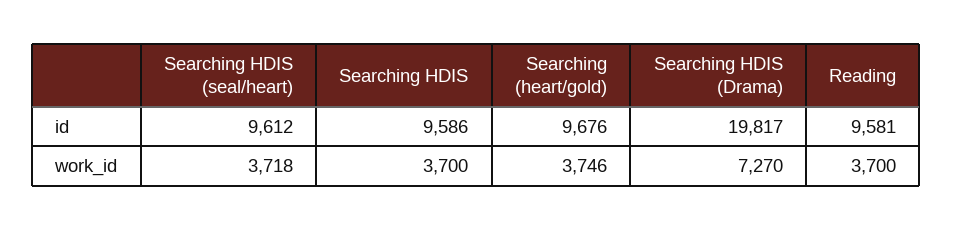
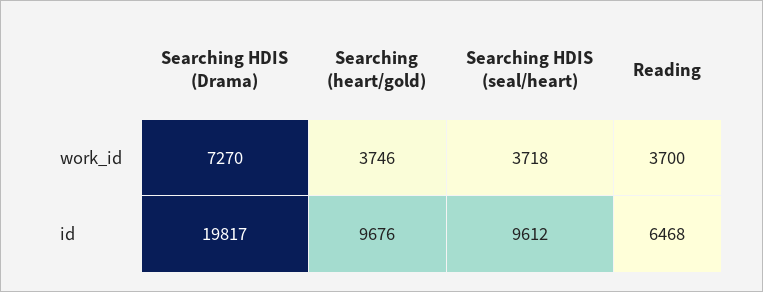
Searching HDIS, id: 9586 -> none
Reading, id: 9581 -> 6468
Searching HDIS, work_id: 3700 -> none

